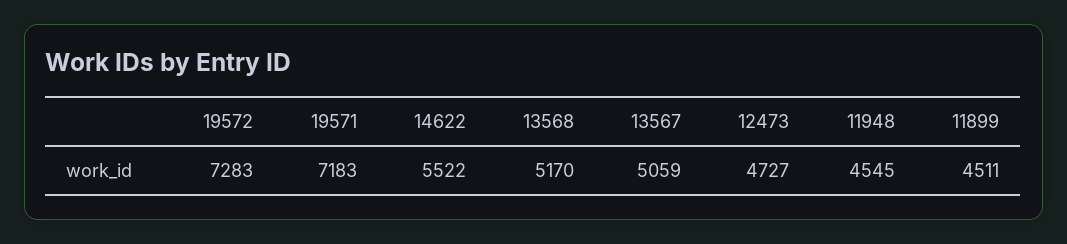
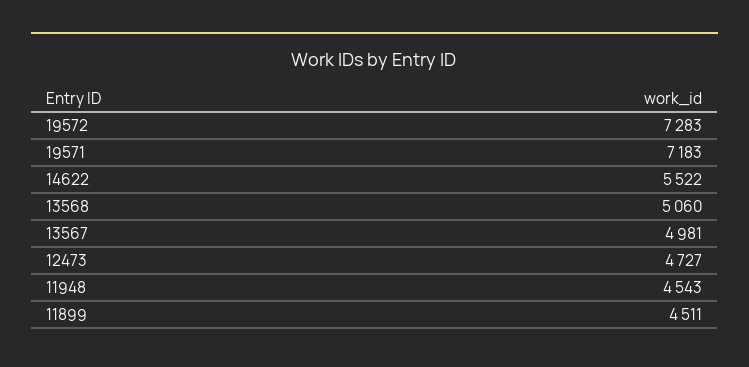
13568: 5170 -> 5060
13567: 5059 -> 4981
11948: 4545 -> 4543

